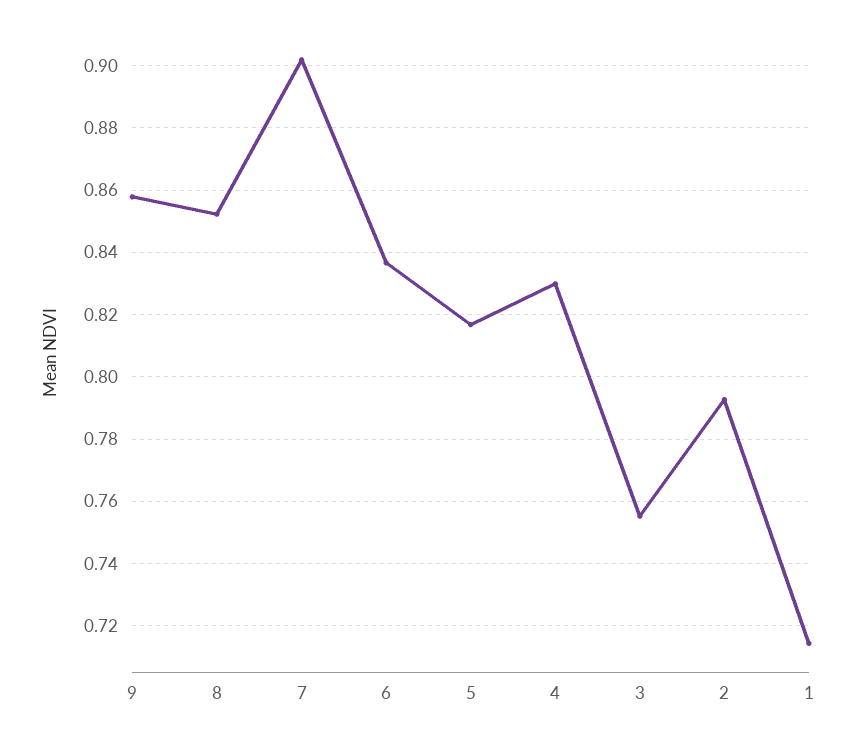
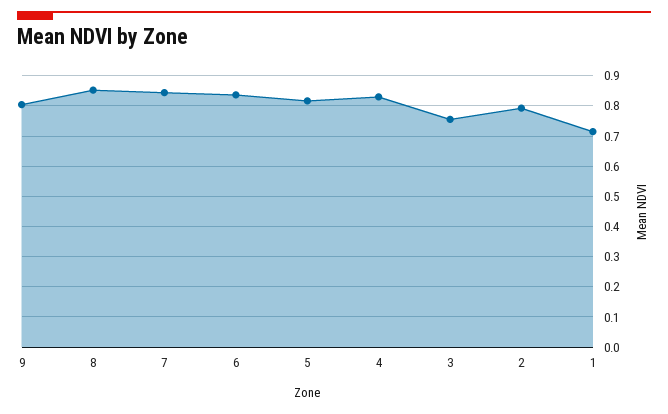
9: 0.858 -> 0.8
7: 0.902 -> 0.84

